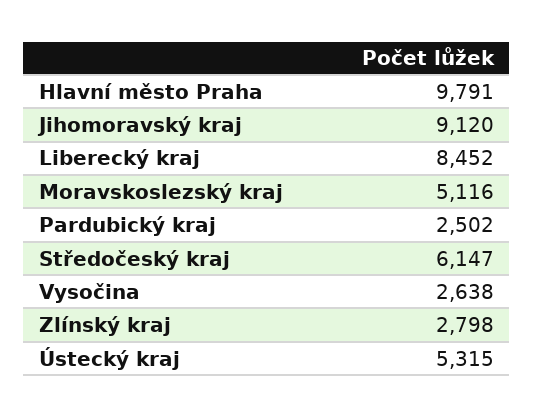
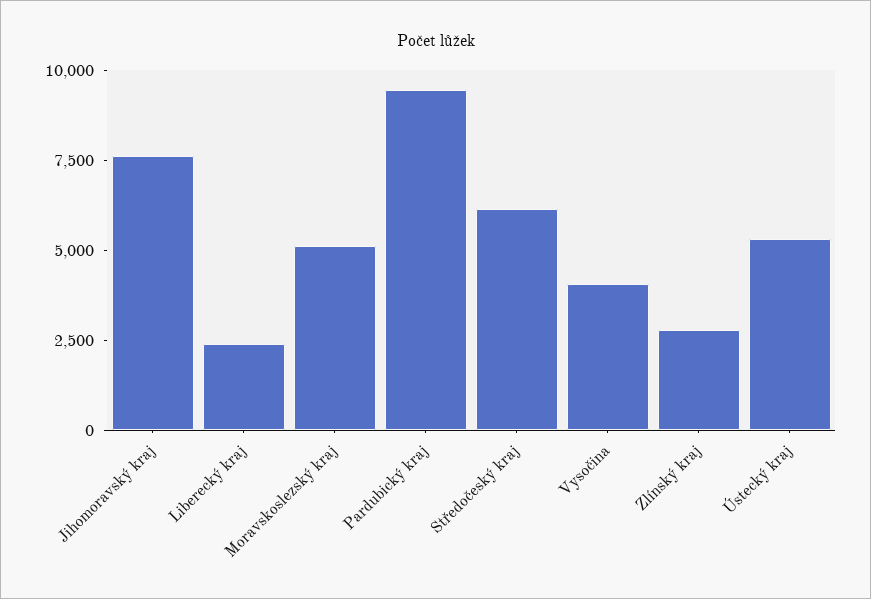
Hlavní město Praha: 9791 -> none
Jihomoravský kraj: 9120 -> 7500
Liberecký kraj: 8452 -> 2500
Pardubický kraj: 2502 -> 9500
Vysočina: 2638 -> 4000

